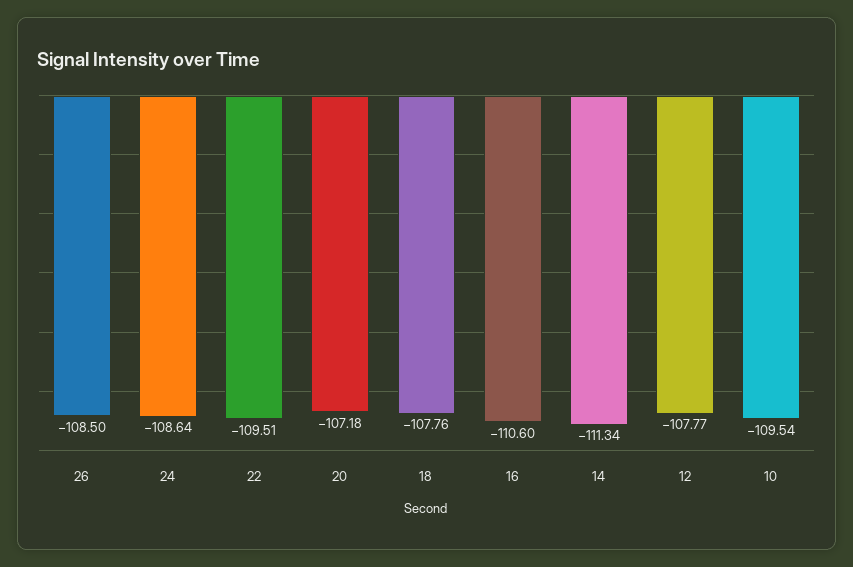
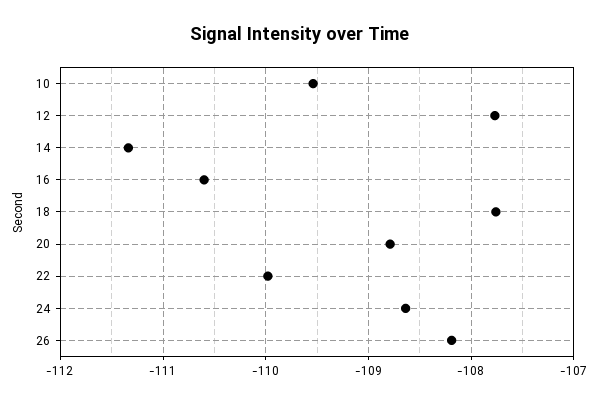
26: -108.5 -> -108.2
22: -109.51 -> -110
20: -107.18 -> -108.8

